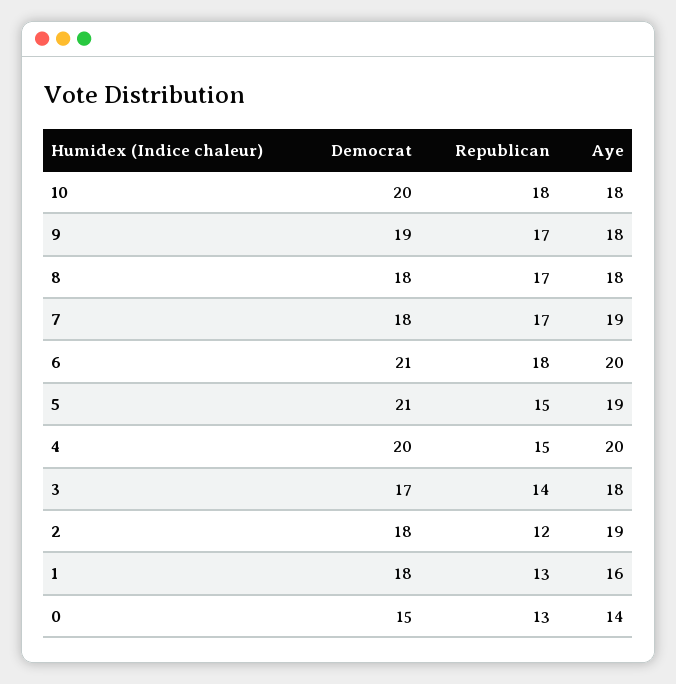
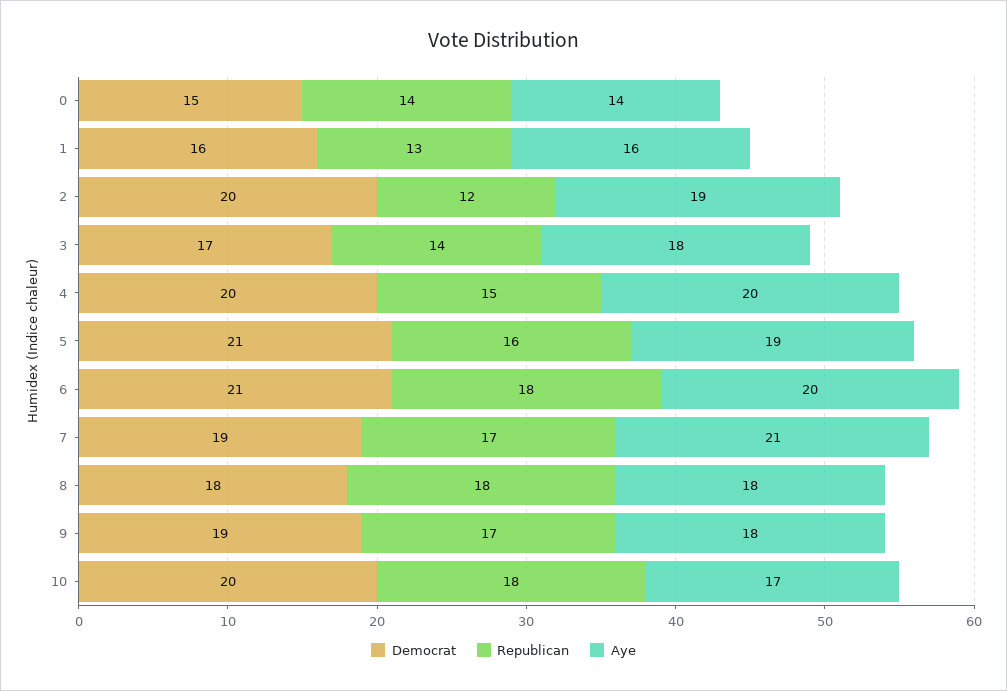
Aye, 10: 18 -> 17
Republican, 8: 17 -> 18
Democrat, 7: 18 -> 19
Aye, 7: 19 -> 21
Republican, 5: 15 -> 16
Democrat, 2: 18 -> 20
Democrat, 1: 18 -> 16
Republican, 0: 13 -> 14

